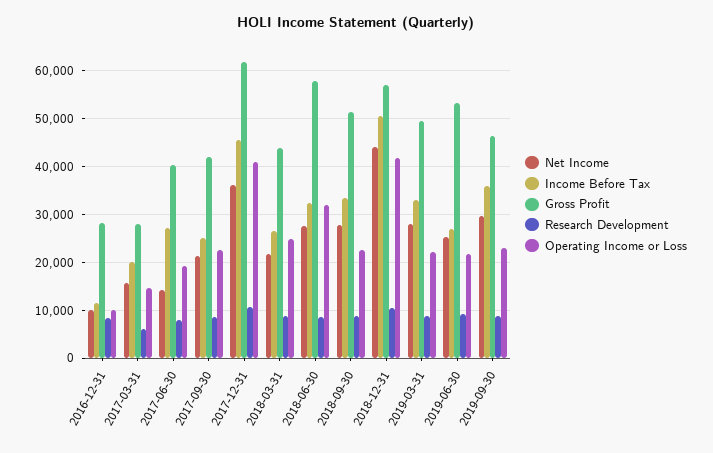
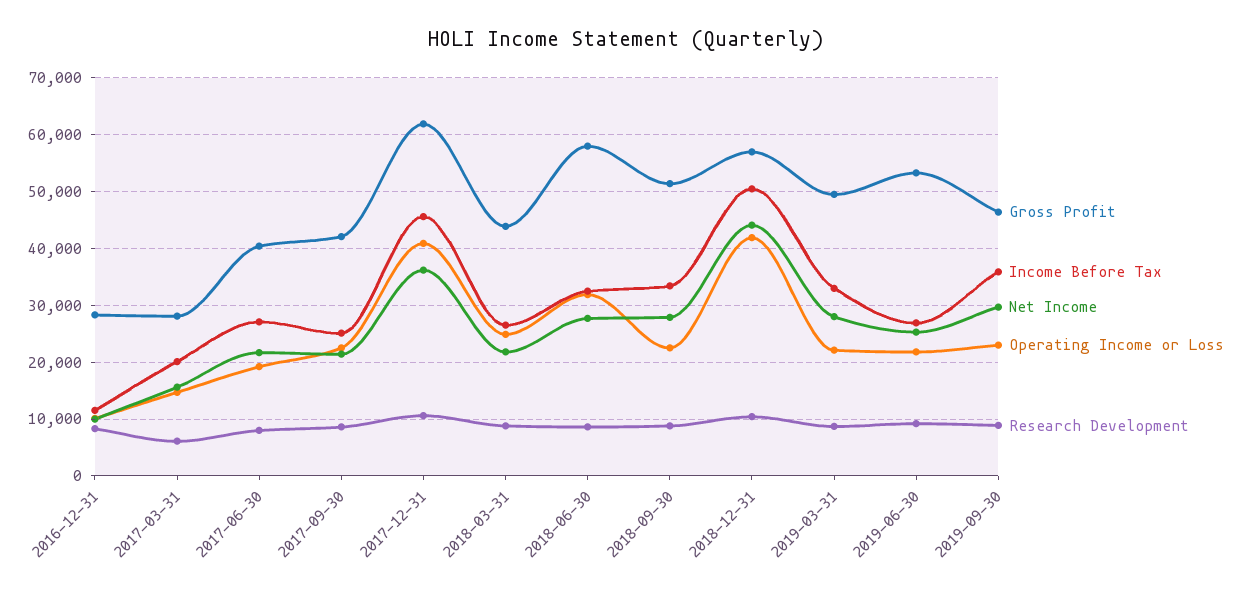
Net Income, 2017-06-30: 14000 -> 22000

